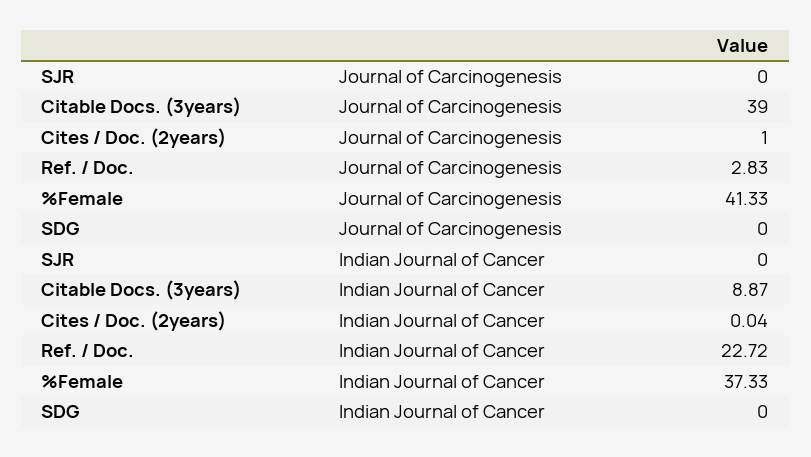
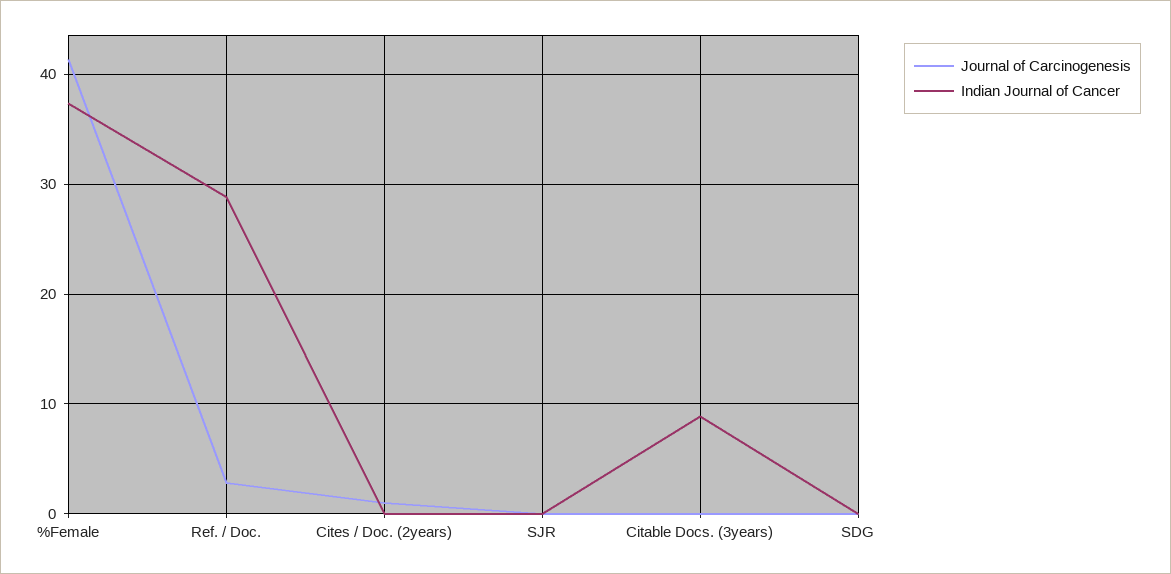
Journal of Carcinogenesis, Citable Docs. (3years): 39 -> 0
Indian Journal of Cancer, Ref. / Doc.: 22.72 -> 29

